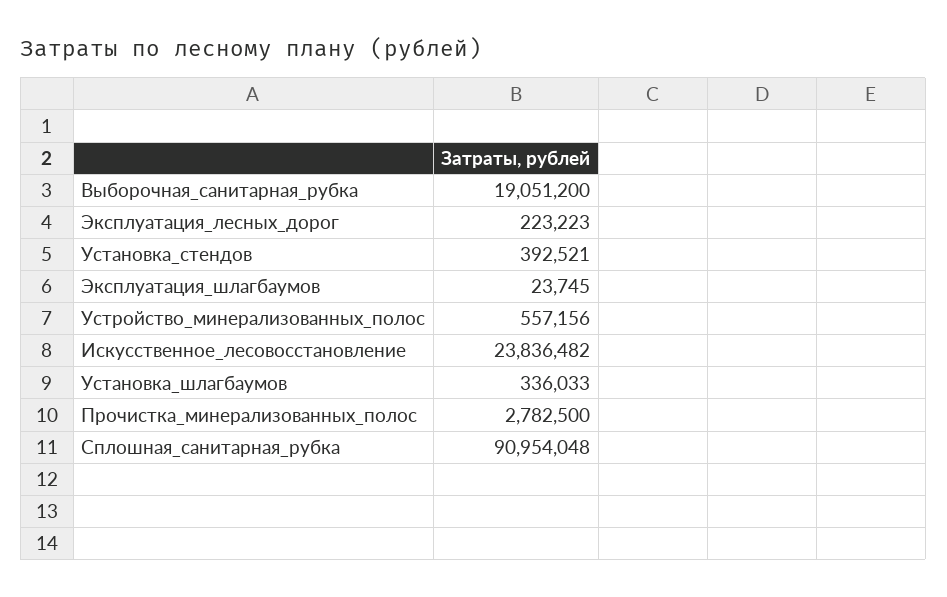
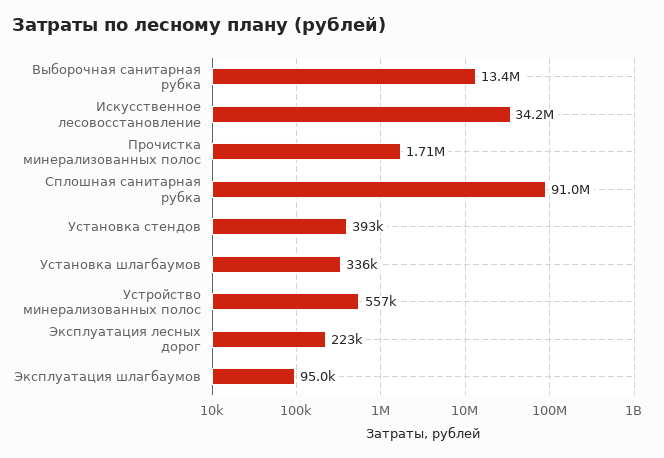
Выборочная_санитарная_рубка: 19051200 -> 13400000
Эксплуатация_шлагбаумов: 23745 -> 95000
Искусственное_лесовосстановление: 23836482 -> 34200000
Прочистка_минерализованных_полос: 2782500 -> 1710000

